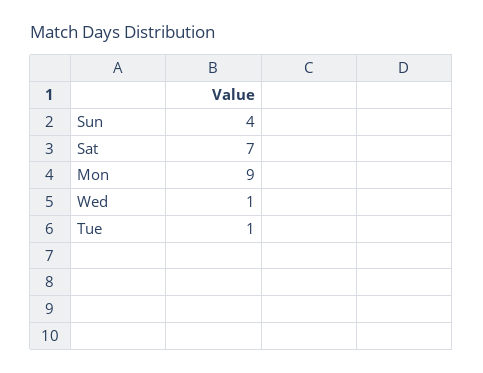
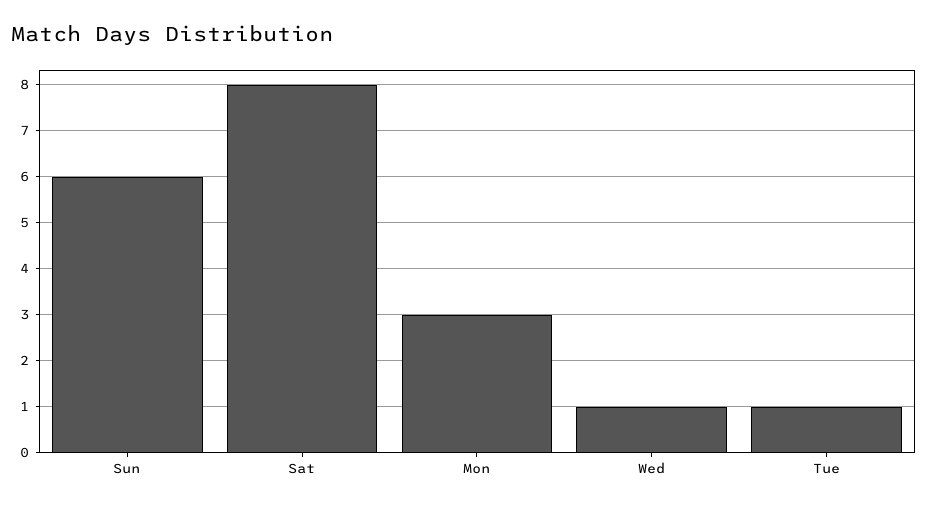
Sun: 4 -> 6
Sat: 7 -> 8
Mon: 9 -> 3

